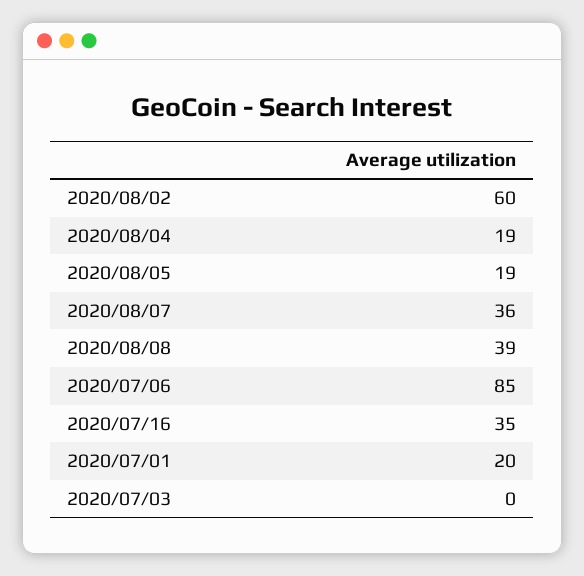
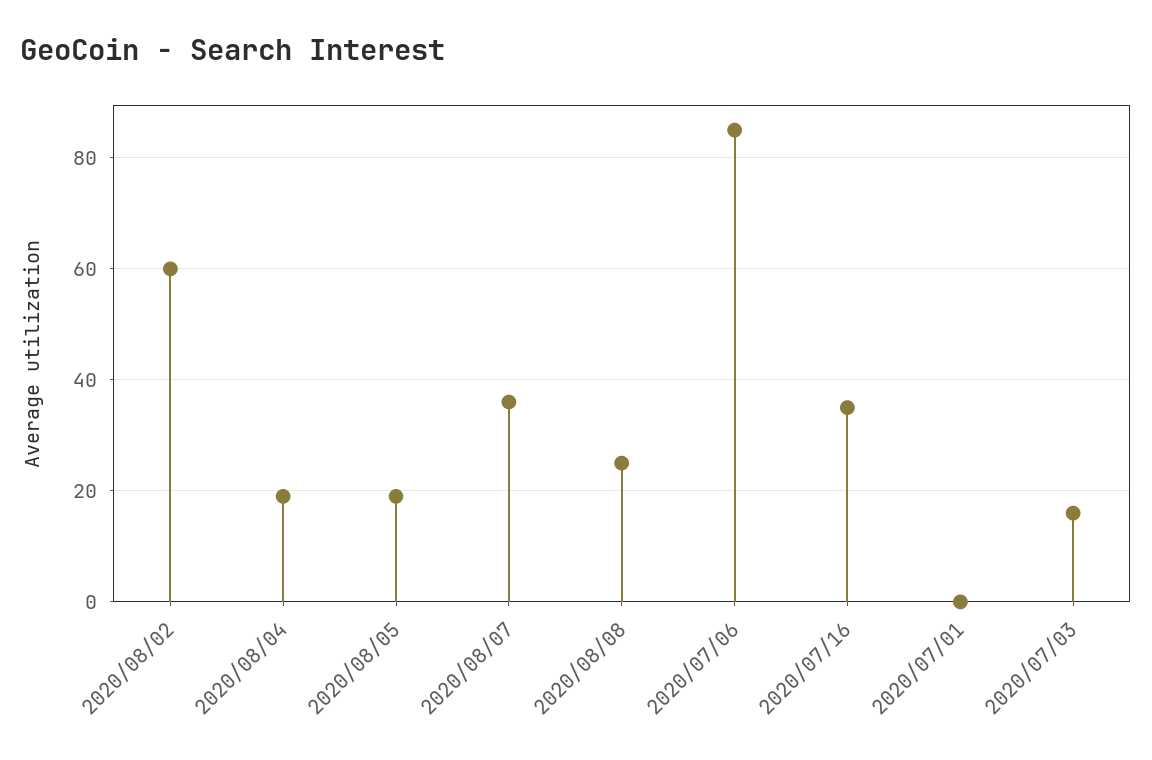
2020/08/08: 39 -> 25
2020/07/01: 20 -> 0
2020/07/03: 0 -> 15

